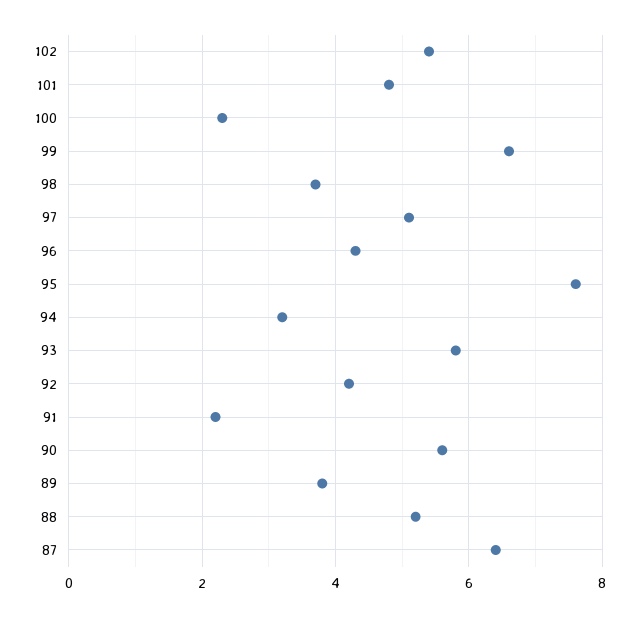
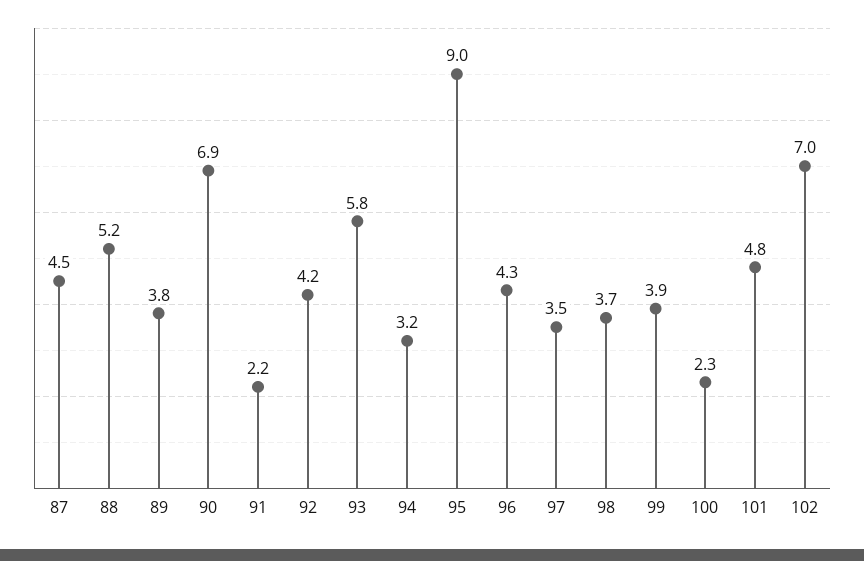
102: 5.5 -> 7
99: 6.5 -> 3.9
97: 5 -> 3.5
95: 7.5 -> 9
90: 5.5 -> 6.9
87: 6.5 -> 4.5

